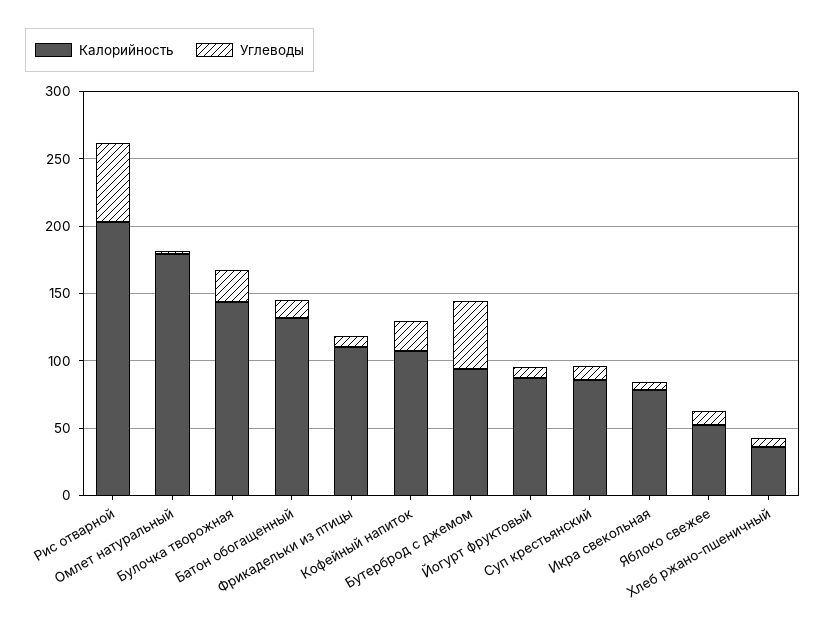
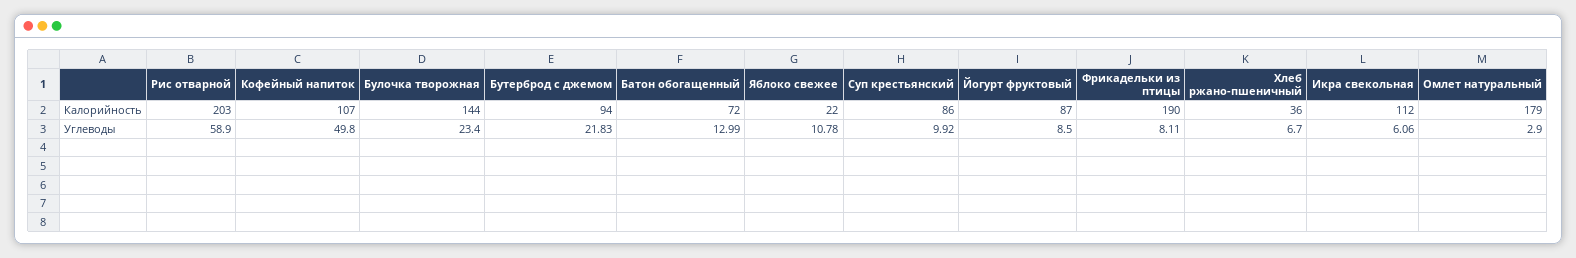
Калорийность, Батон обогащенный: 130 -> 72
Калорийность, Фрикадельки из птицы: 110 -> 190
Углеводы, Кофейный напиток: 20 -> 49.8
Углеводы, Бутерброд с джемом: 50 -> 21.83
Калорийность, Икра свекольная: 80 -> 112
Калорийность, Яблоко свежее: 50 -> 22

